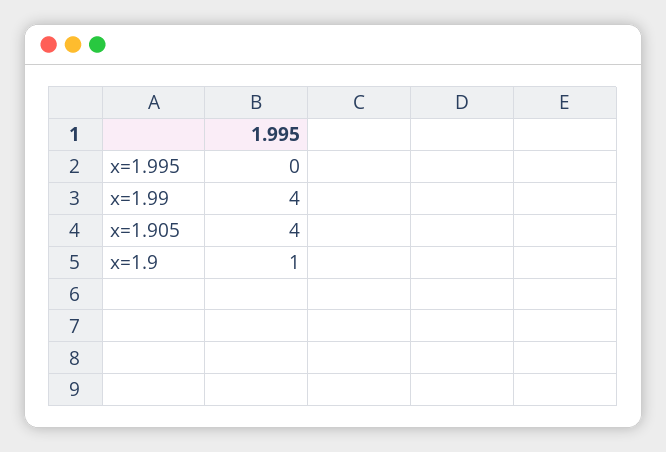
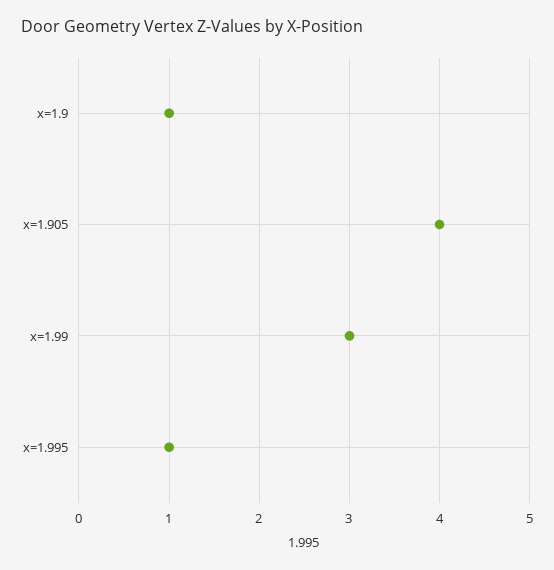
x=1.995: 0 -> 1
x=1.99: 4 -> 3

